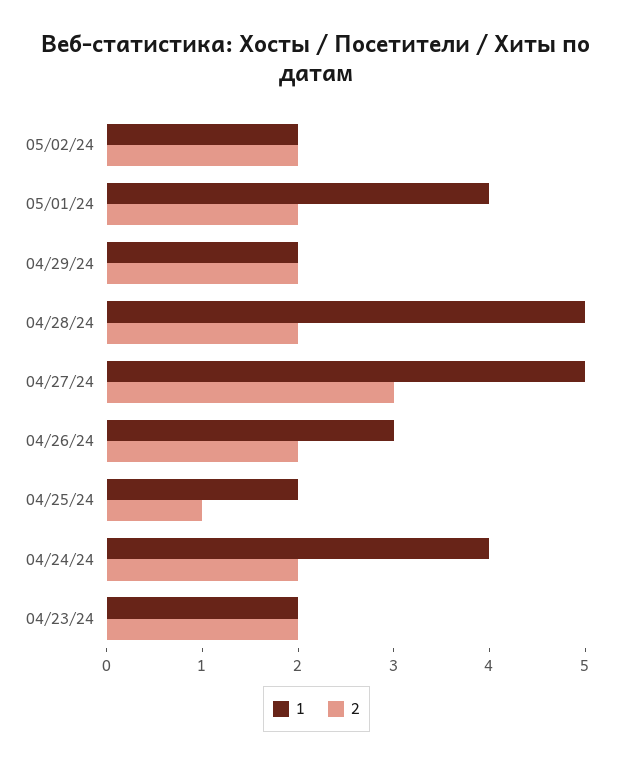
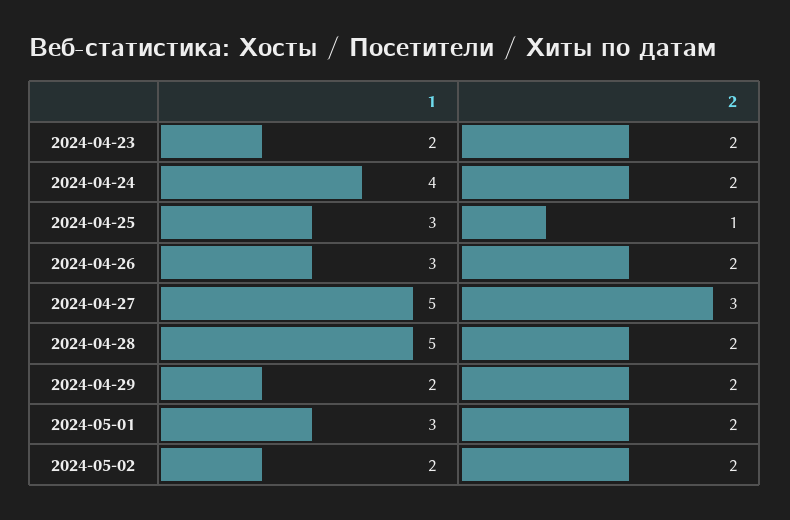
1, 05/01/24: 4 -> 3
1, 04/25/24: 2 -> 3

